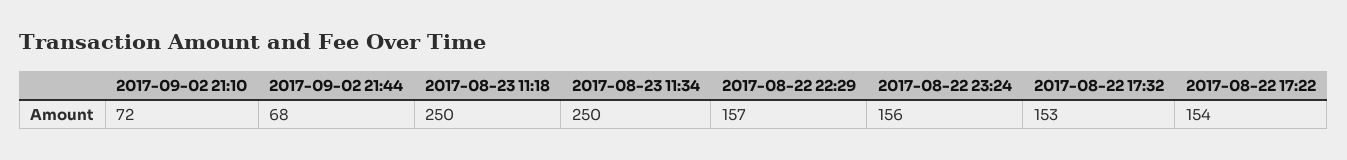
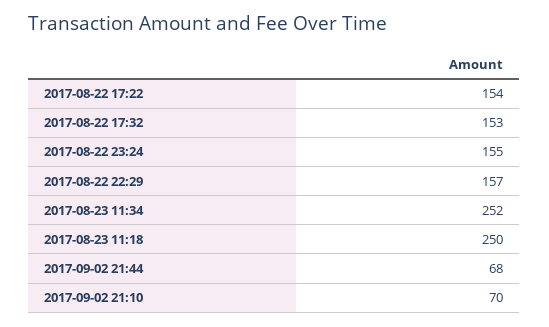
2017-09-02 21:10: 72 -> 70
2017-08-23 11:34: 250 -> 252
2017-08-22 23:24: 156 -> 155

